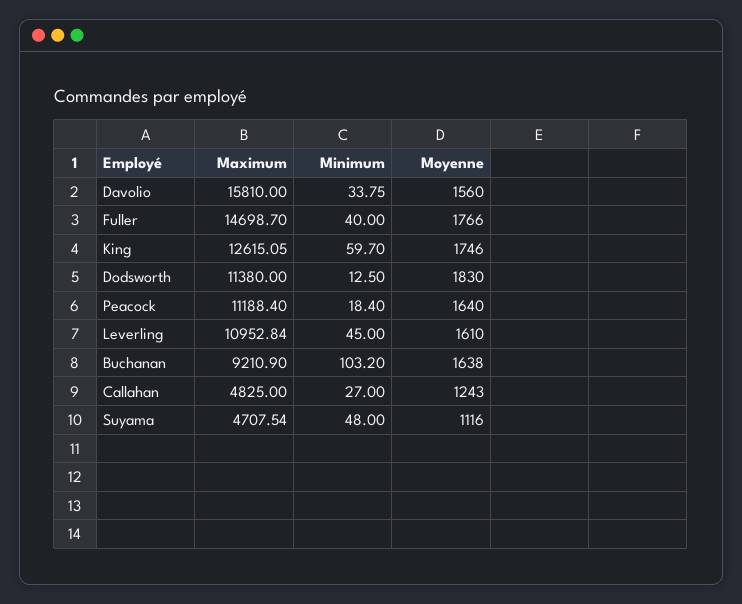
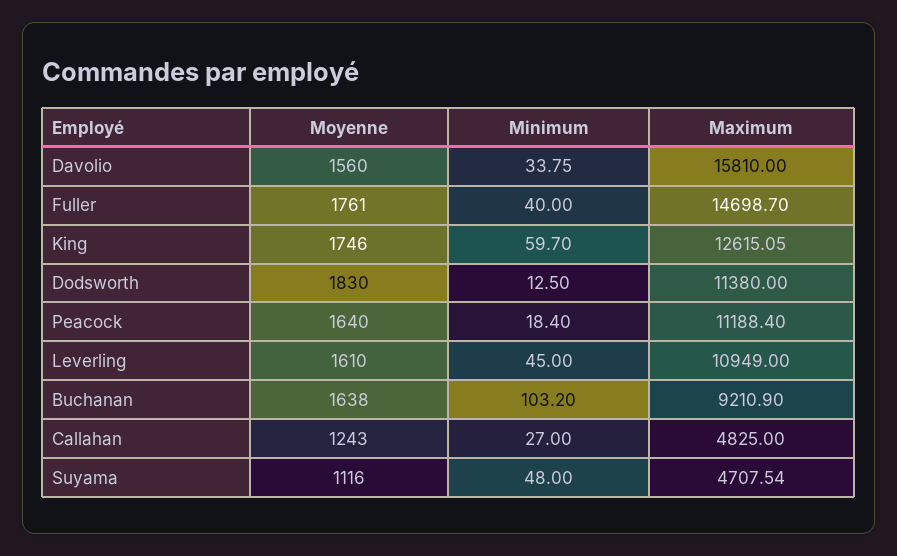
Moyenne, Fuller: 1766 -> 1761
Maximum, Leverling: 10952.84 -> 10949

